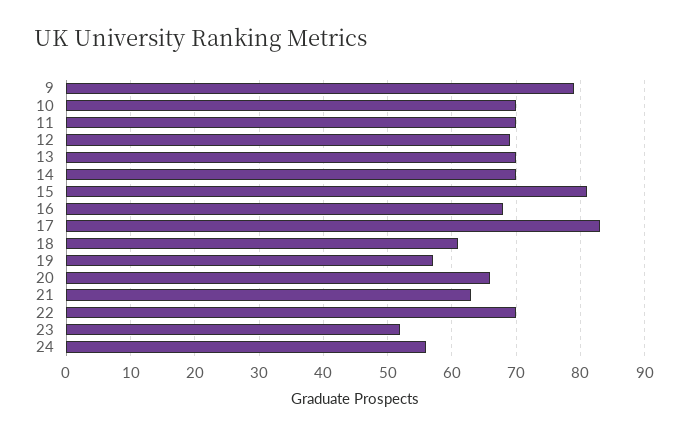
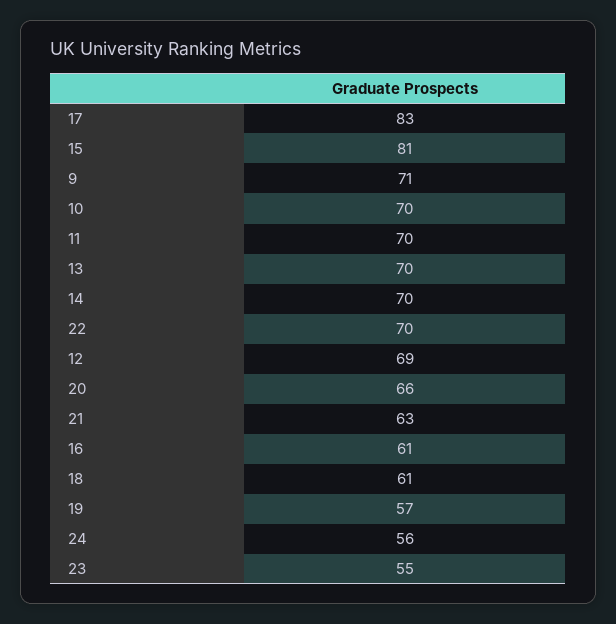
9: 79 -> 71
16: 68 -> 61
23: 52 -> 55

